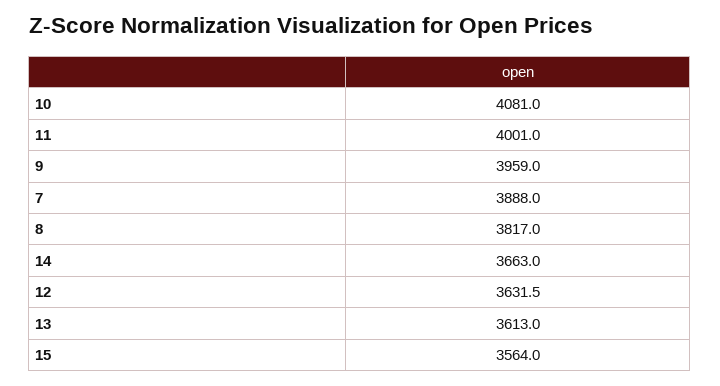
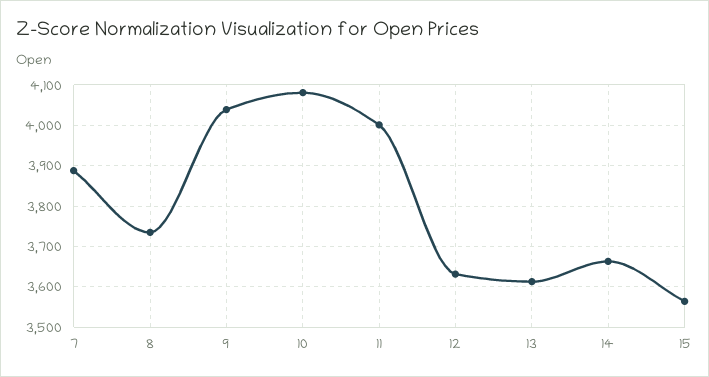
9: 3959 -> 4040
8: 3817 -> 3740

